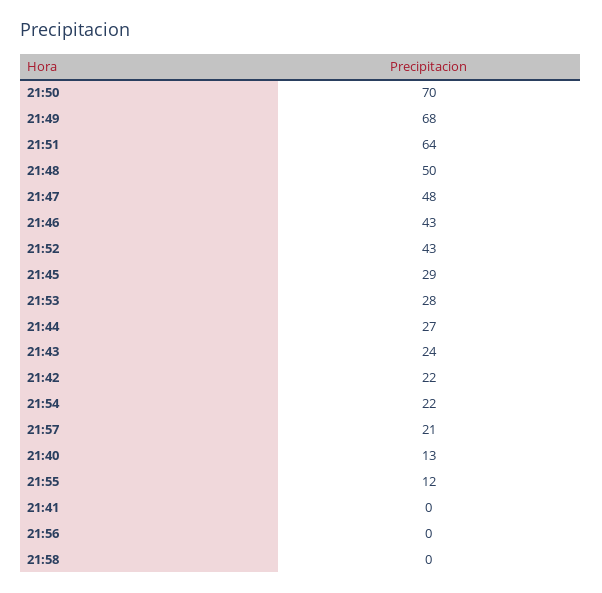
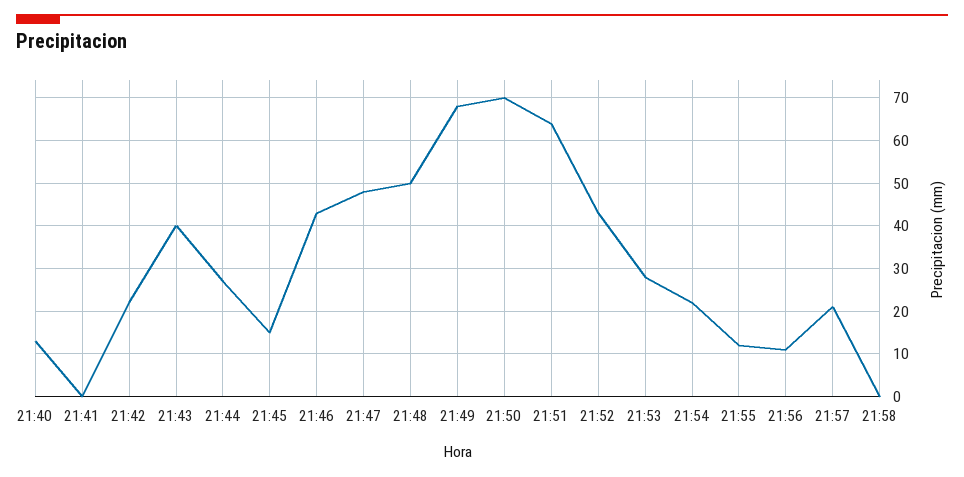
21:45: 29 -> 15
21:43: 24 -> 40
21:56: 0 -> 10

